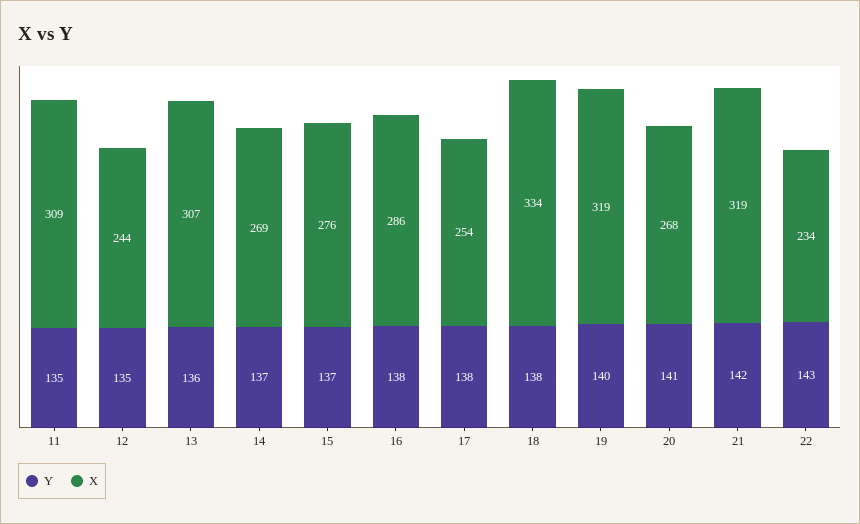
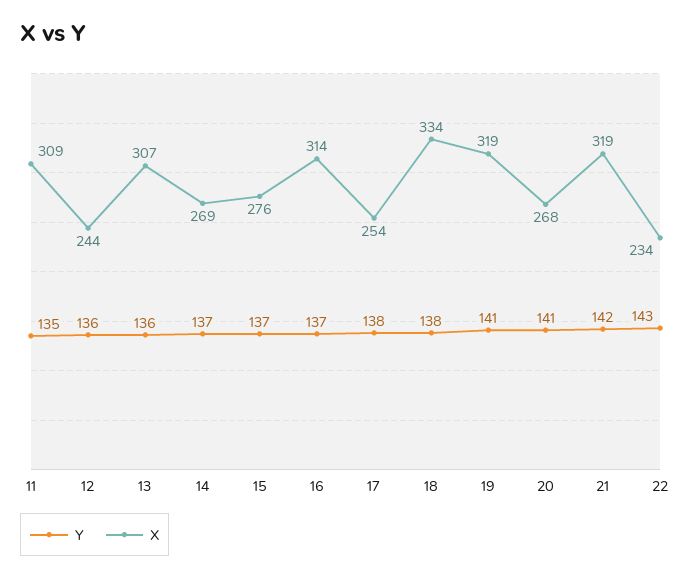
Y, 12: 135 -> 136
Y, 16: 138 -> 137
X, 16: 286 -> 314
Y, 19: 140 -> 141

